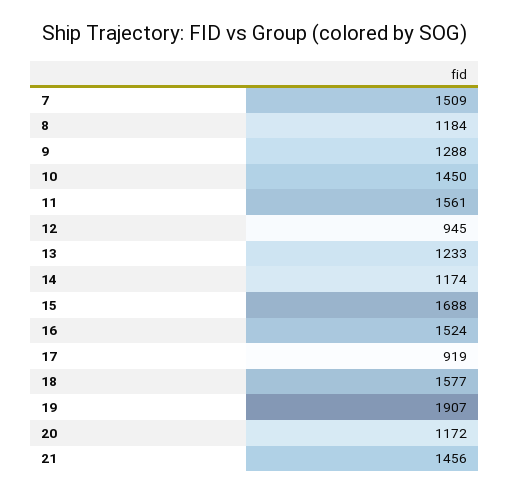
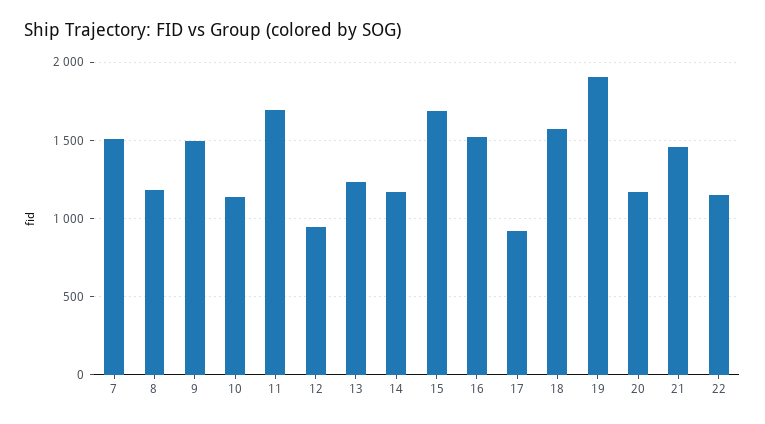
9: 1288 -> 1500
10: 1450 -> 1150
11: 1561 -> 1700
22: none -> 1150

